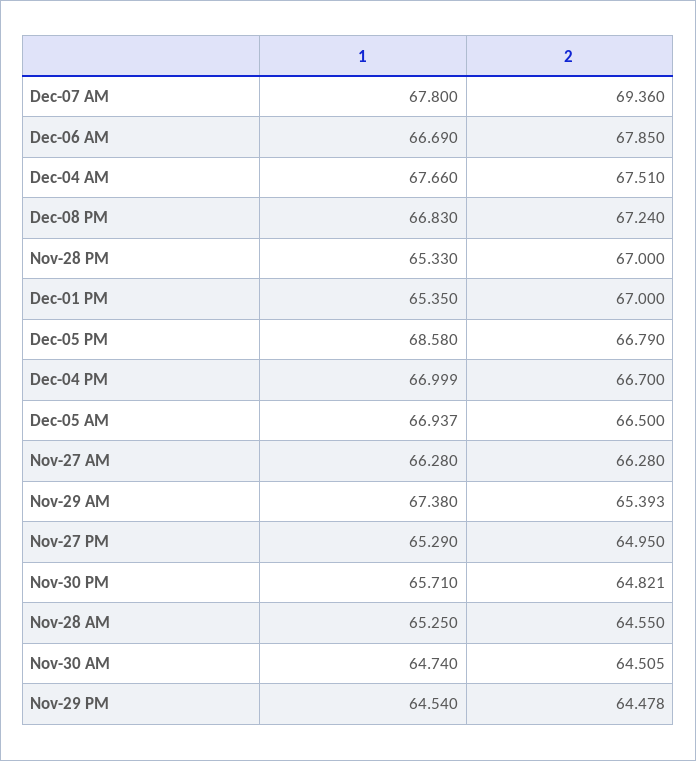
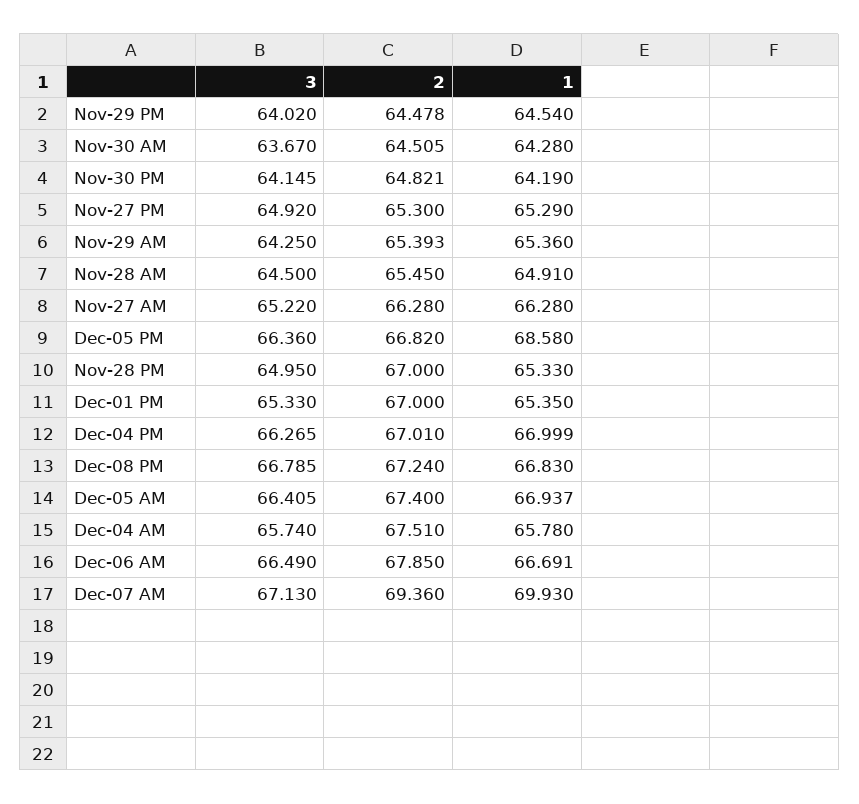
1, Dec-07 AM: 67.8 -> 69.93
1, Dec-06 AM: 66.69 -> 66.691
1, Dec-04 AM: 67.66 -> 65.78
2, Dec-05 PM: 66.79 -> 66.82
2, Dec-04 PM: 66.7 -> 67.01
2, Dec-05 AM: 66.5 -> 67.4
1, Nov-29 AM: 67.38 -> 65.36
2, Nov-27 PM: 64.95 -> 65.3
1, Nov-30 PM: 65.71 -> 64.19
1, Nov-28 AM: 65.25 -> 64.91
2, Nov-28 AM: 64.55 -> 65.45
1, Nov-30 AM: 64.74 -> 64.28
3, Nov-29 PM: none -> 64.02
3, Nov-30 AM: none -> 63.67
3, Nov-30 PM: none -> 64.145
3, Nov-27 PM: none -> 64.92
3, Nov-29 AM: none -> 64.25
3, Nov-28 AM: none -> 64.5
3, Nov-27 AM: none -> 65.22
3, Dec-05 PM: none -> 66.36
3, Nov-28 PM: none -> 64.95
3, Dec-01 PM: none -> 65.33
3, Dec-04 PM: none -> 66.265
3, Dec-08 PM: none -> 66.785
3, Dec-05 AM: none -> 66.405
3, Dec-04 AM: none -> 65.74
3, Dec-06 AM: none -> 66.49
3, Dec-07 AM: none -> 67.13

